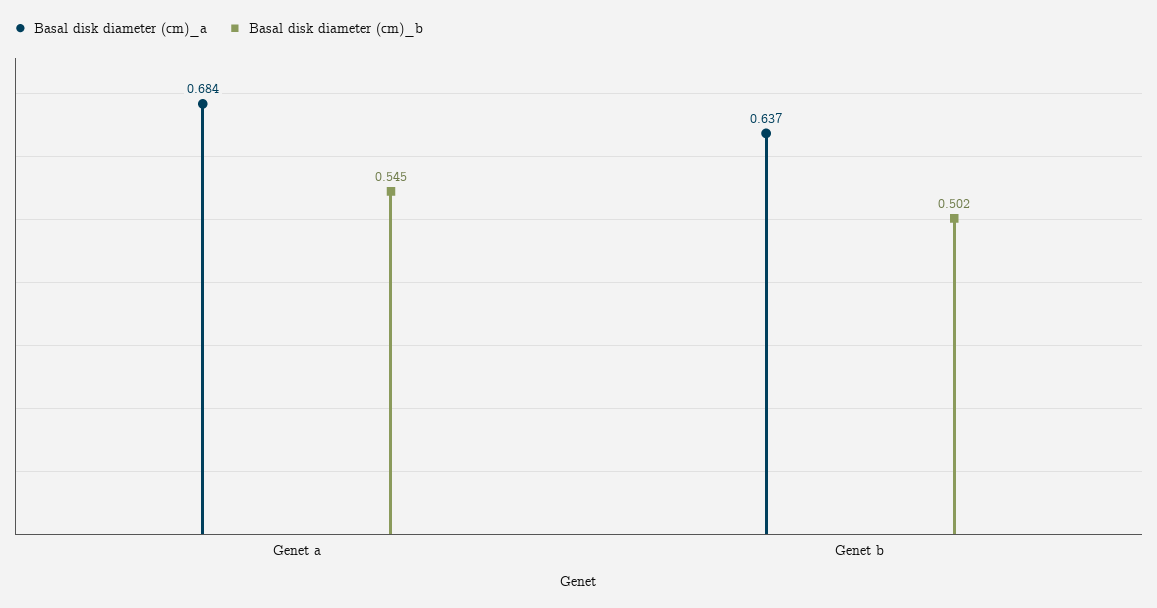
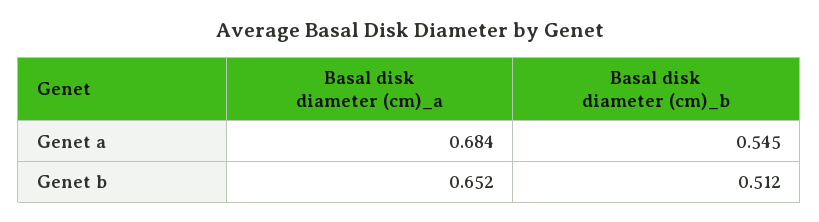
Basal disk diameter (cm)_a, Genet b: 0.637 -> 0.652
Basal disk diameter (cm)_b, Genet b: 0.502 -> 0.512

